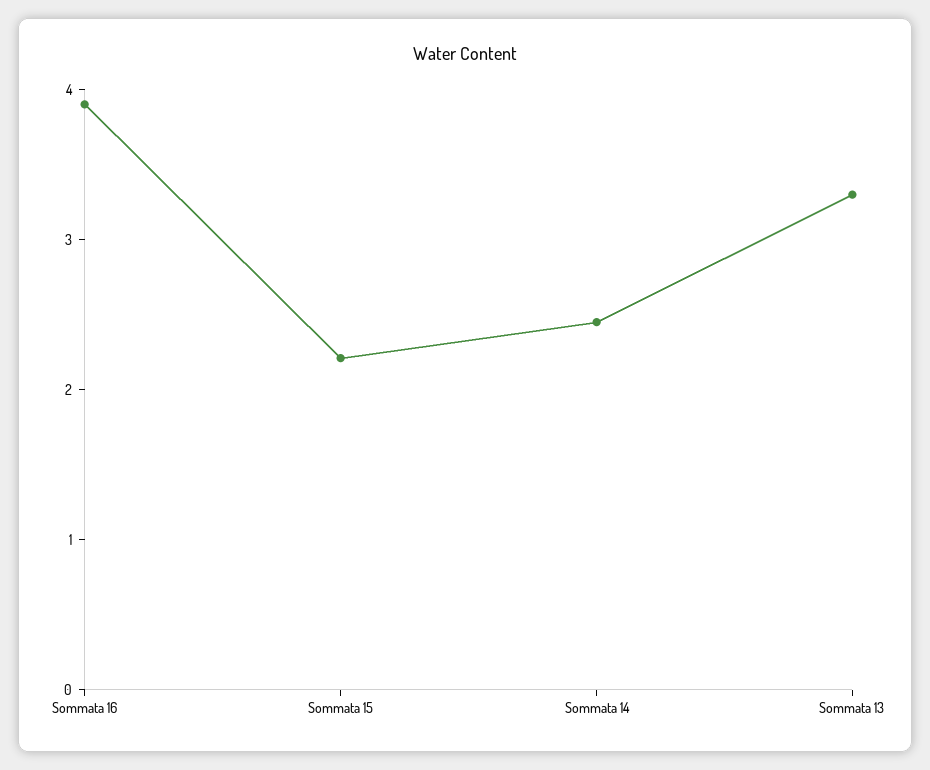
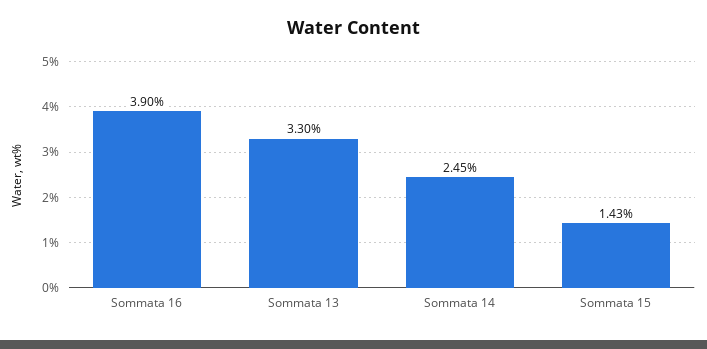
Sommata 15: 2.2 -> 1.43

